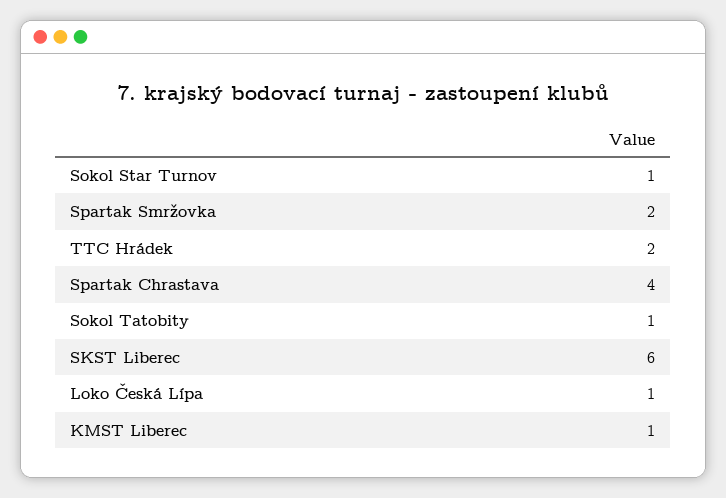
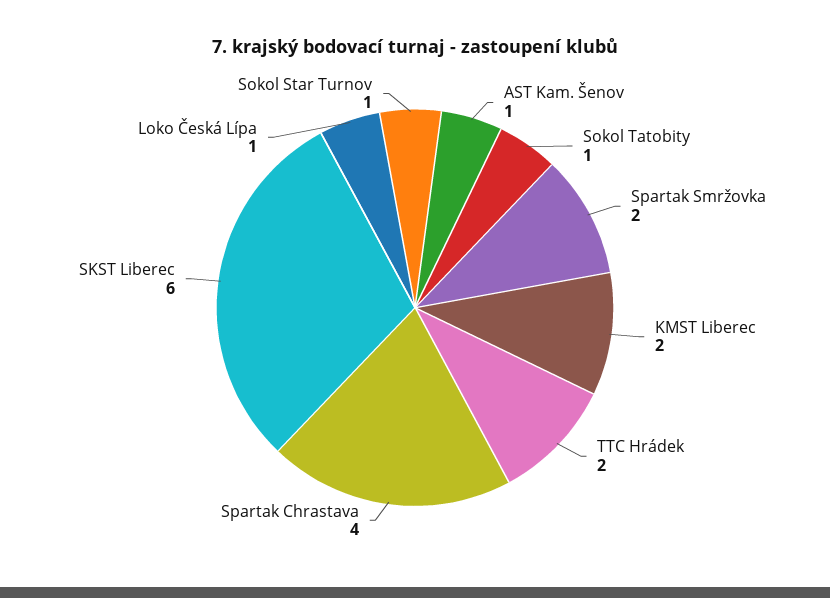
KMST Liberec: 1 -> 2
AST Kam. Šenov: none -> 1

